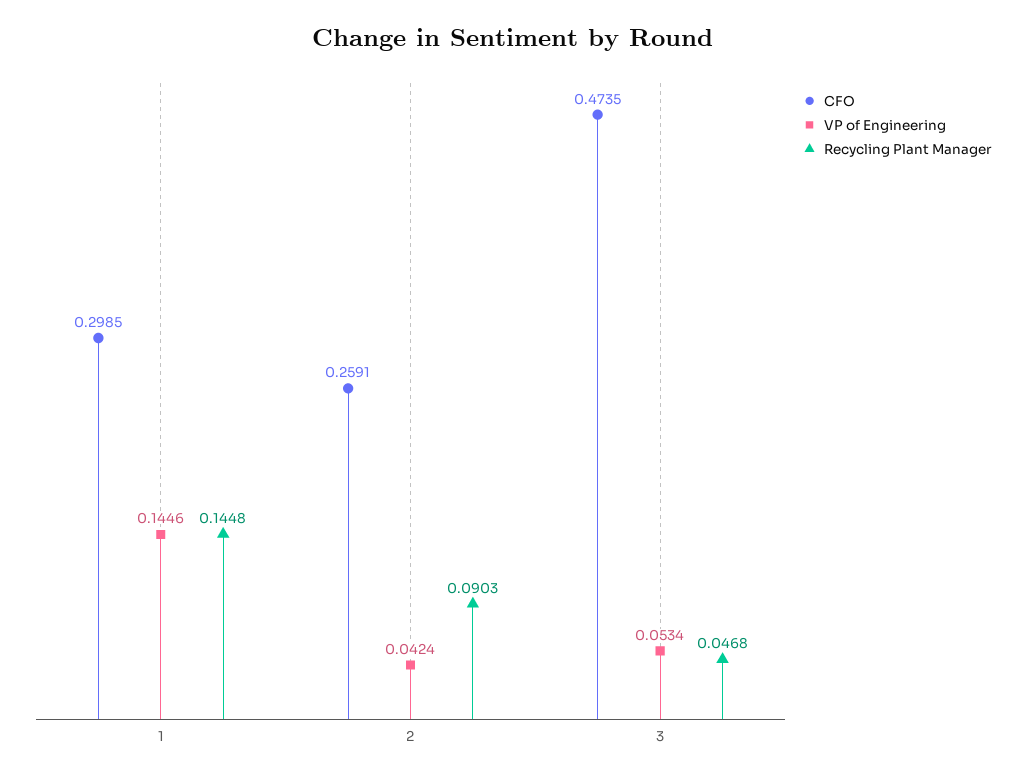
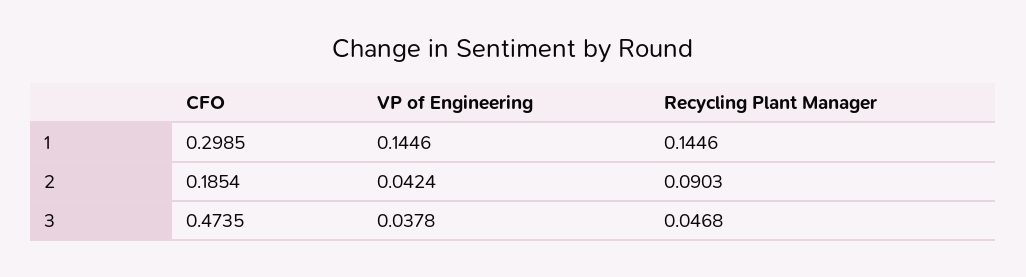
Recycling Plant Manager, 1: 0.1448 -> 0.1446
CFO, 2: 0.2591 -> 0.1854
VP of Engineering, 3: 0.0534 -> 0.0378

